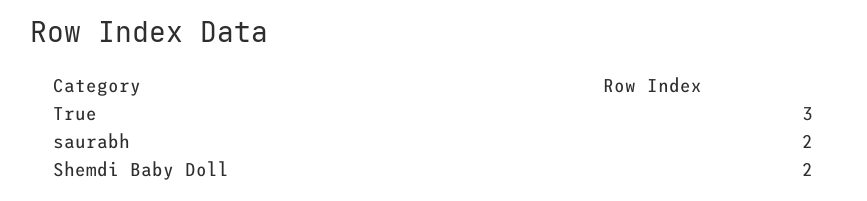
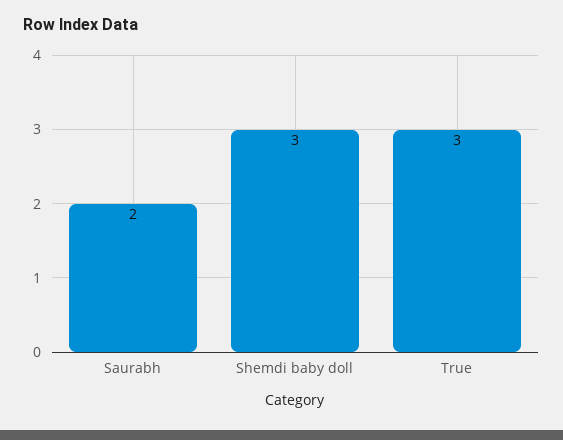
Shemdi Baby Doll: 2 -> 3

